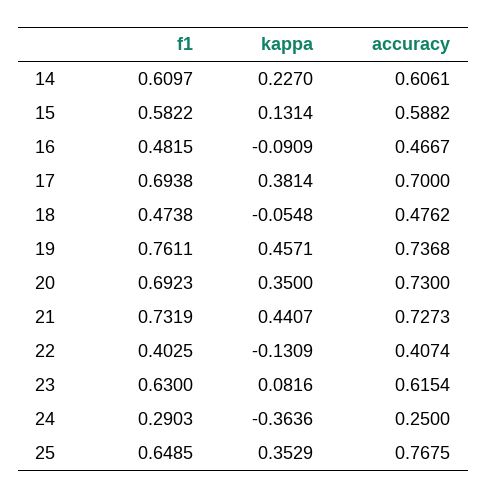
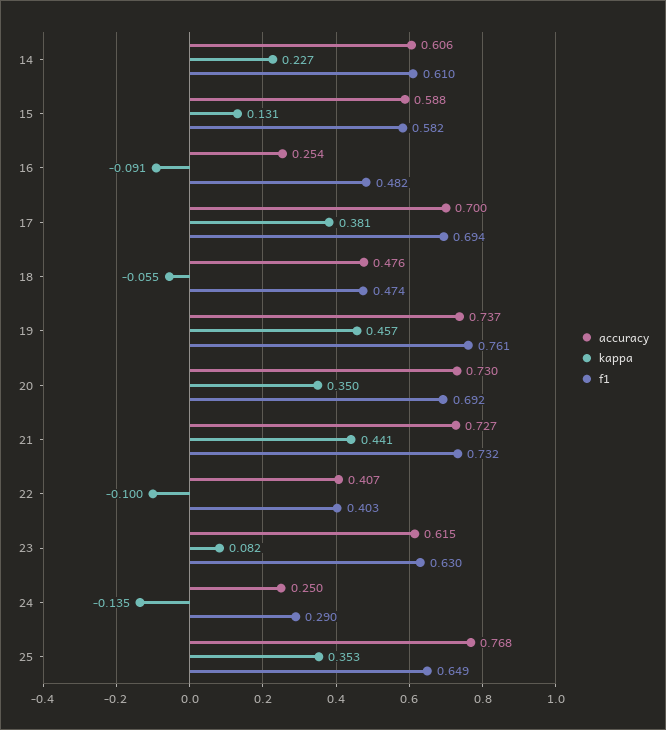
accuracy, 16: 0.4667 -> 0.254
kappa, 22: -0.1309 -> -0.1
kappa, 24: -0.3636 -> -0.135

